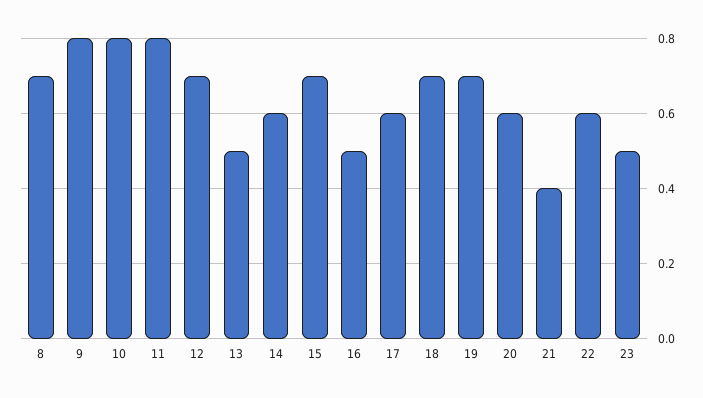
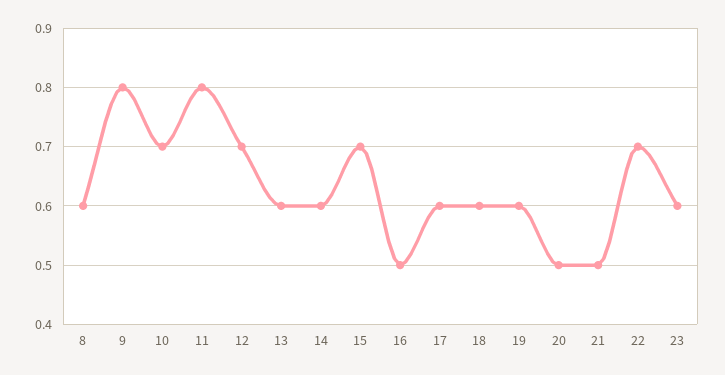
8: 0.7 -> 0.6
10: 0.8 -> 0.7
13: 0.5 -> 0.6
18: 0.7 -> 0.6
19: 0.7 -> 0.6
20: 0.6 -> 0.5
21: 0.4 -> 0.5
22: 0.6 -> 0.7
23: 0.5 -> 0.6

